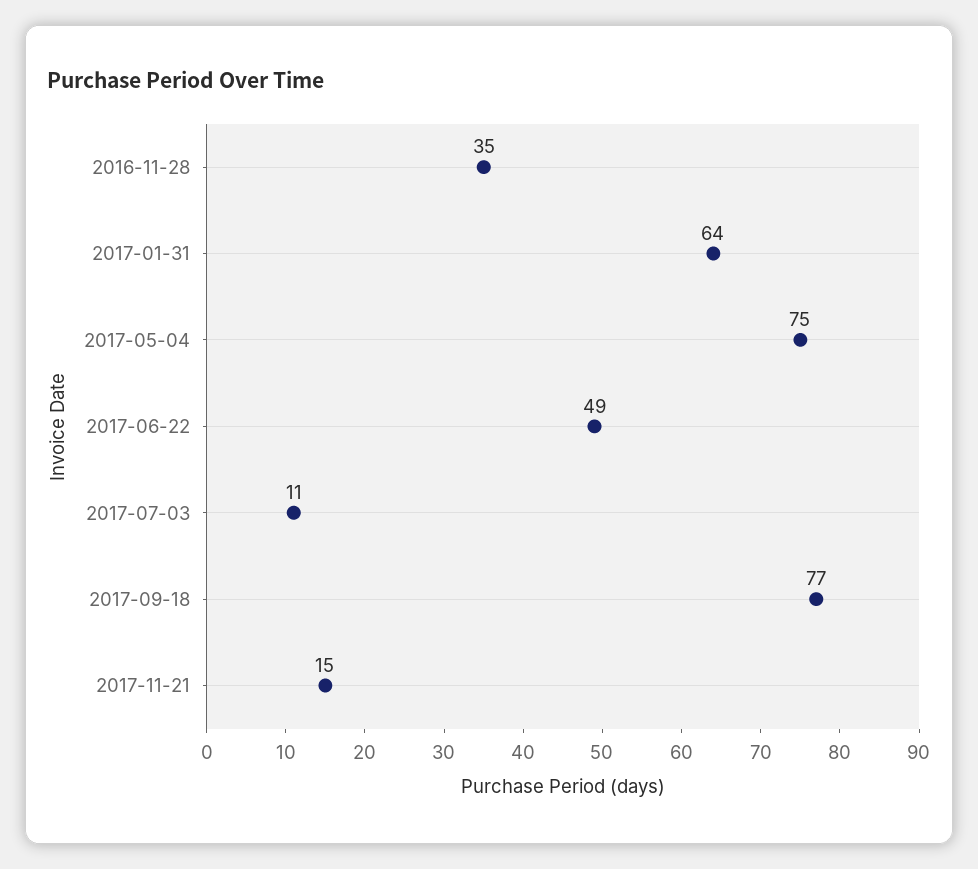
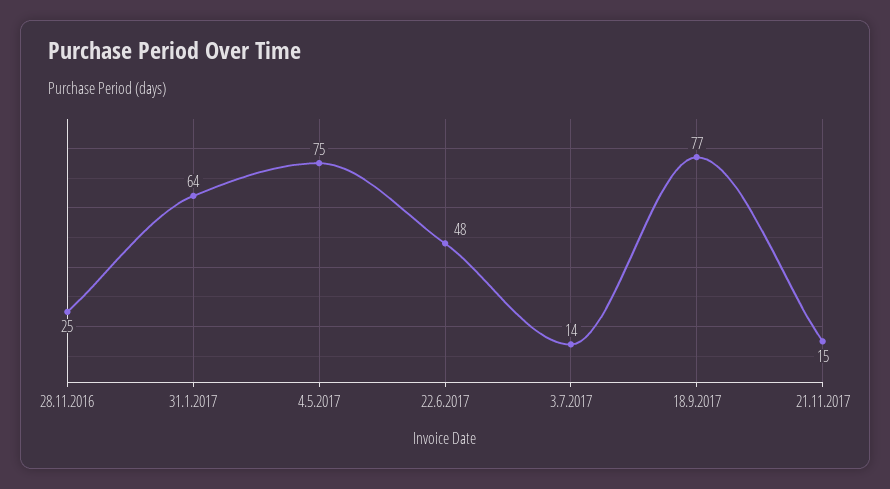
2016-11-28: 35 -> 25
2017-06-22: 49 -> 48
2017-07-03: 11 -> 14

